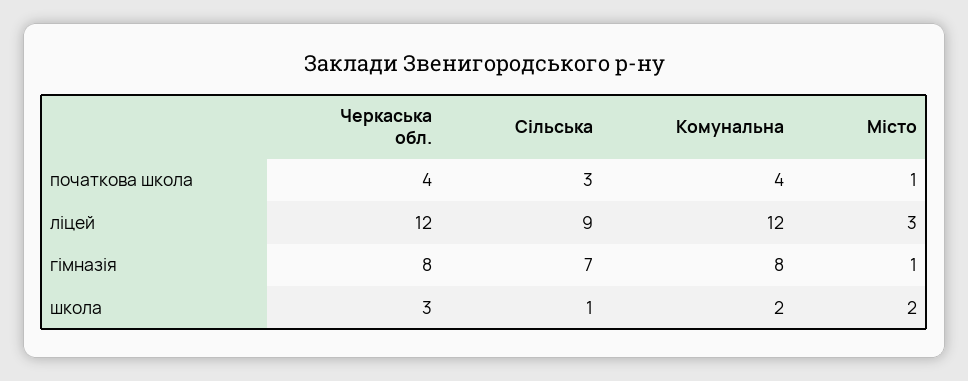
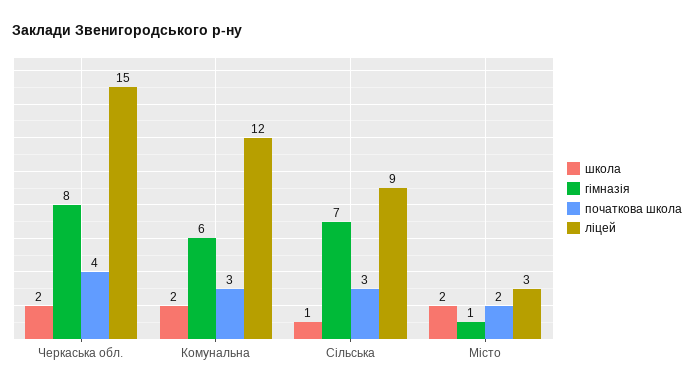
початкова школа, Комунальна: 4 -> 3
початкова школа, Місто: 1 -> 2
ліцей, Черкаська обл.: 12 -> 15
гімназія, Комунальна: 8 -> 6
школа, Черкаська обл.: 3 -> 2

